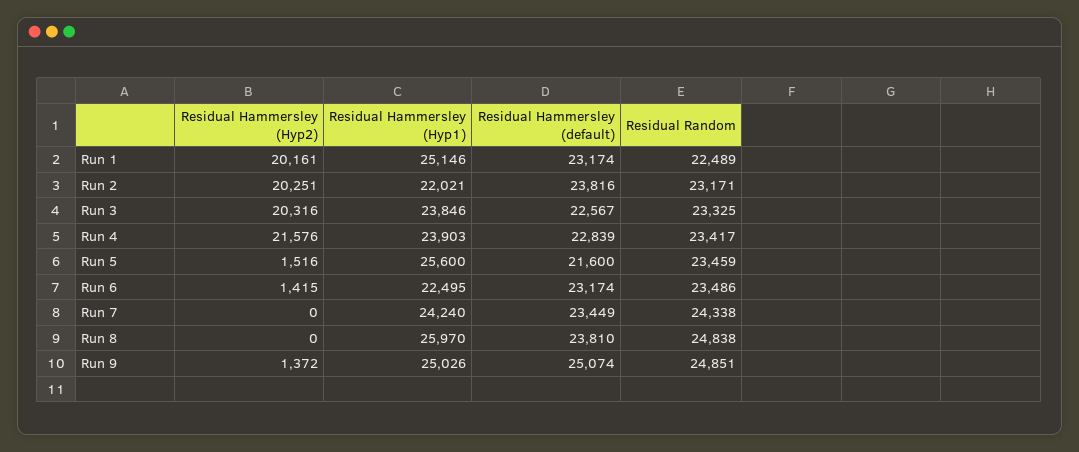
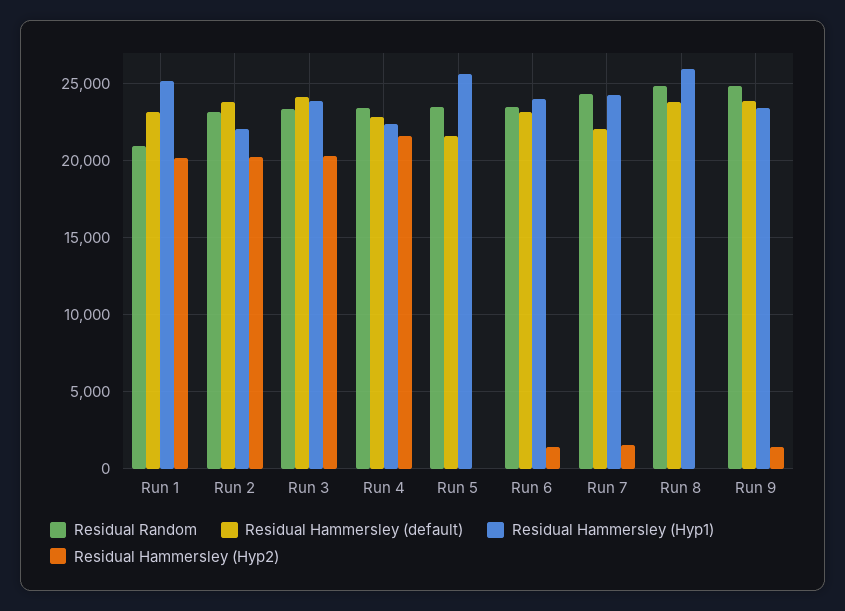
Residual Random, Run 1: 22489 -> 21000
Residual Hammersley (default), Run 3: 22567 -> 24000
Residual Hammersley (Hyp1), Run 4: 23903 -> 22500
Residual Hammersley (Hyp2), Run 5: 1516 -> 0
Residual Hammersley (Hyp1), Run 6: 22495 -> 24000
Residual Hammersley (Hyp2), Run 7: 0 -> 1500
Residual Hammersley (default), Run 7: 23449 -> 22000
Residual Hammersley (Hyp1), Run 9: 25026 -> 23500
Residual Hammersley (default), Run 9: 25074 -> 24000

